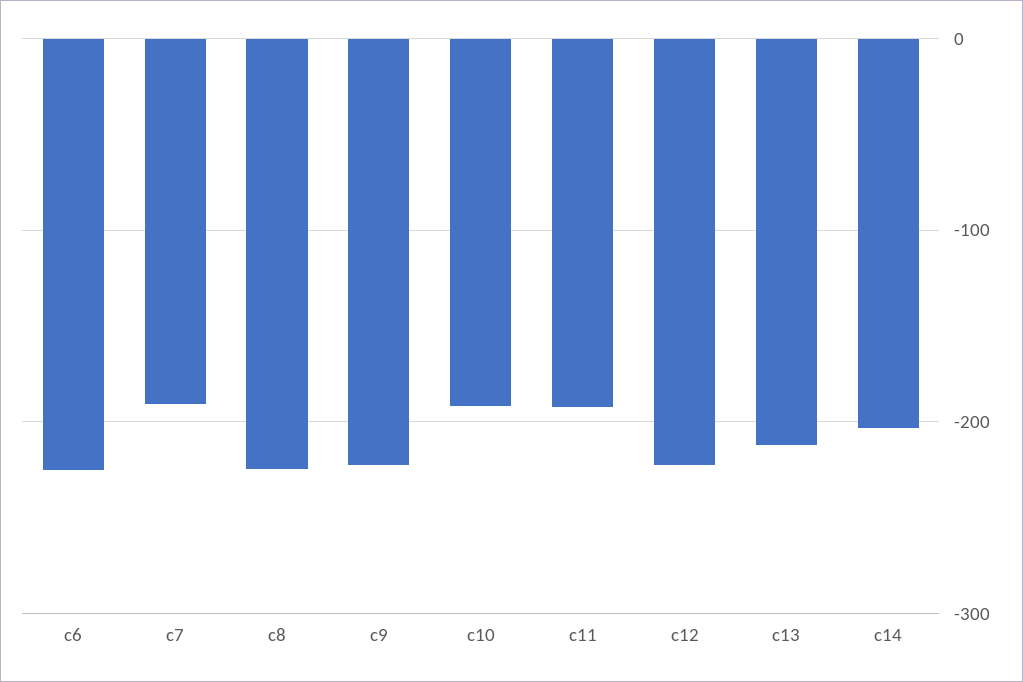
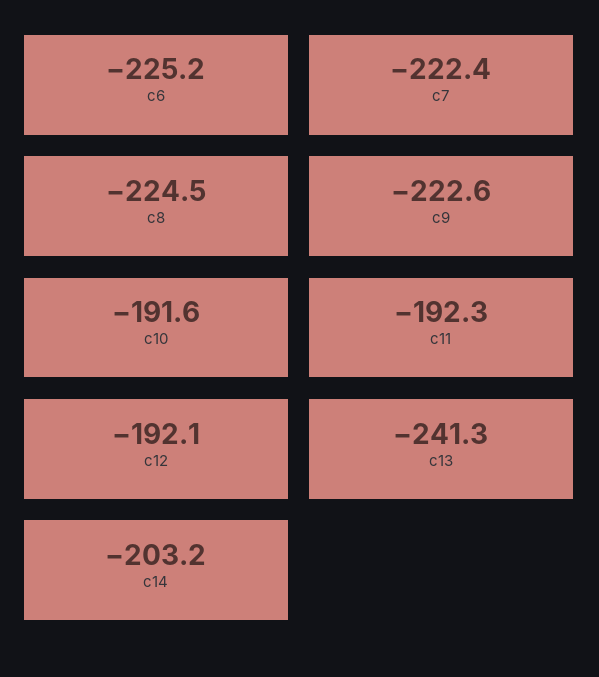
c7: -190 -> -222.4
c12: -220 -> -192.1
c13: -210 -> -241.3

